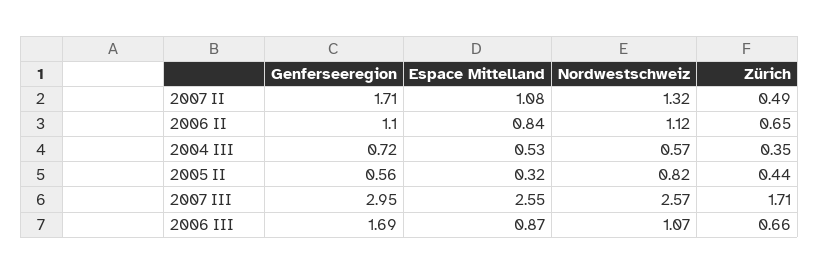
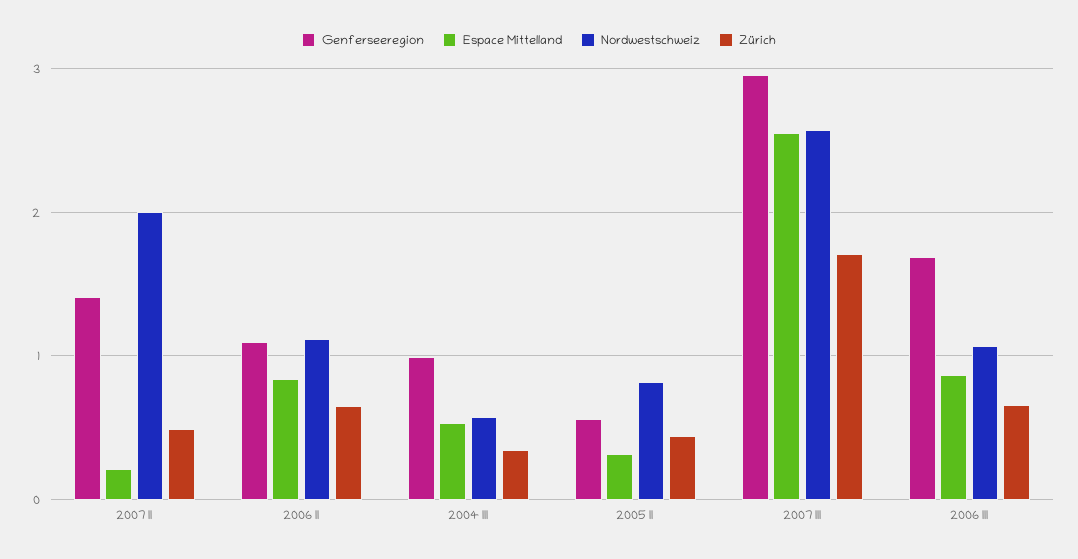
Genferseeregion, 2007 II: 1.71 -> 1.4
Espace Mittelland, 2007 II: 1.08 -> 0.2
Nordwestschweiz, 2007 II: 1.32 -> 2
Genferseeregion, 2004 III: 0.72 -> 1

